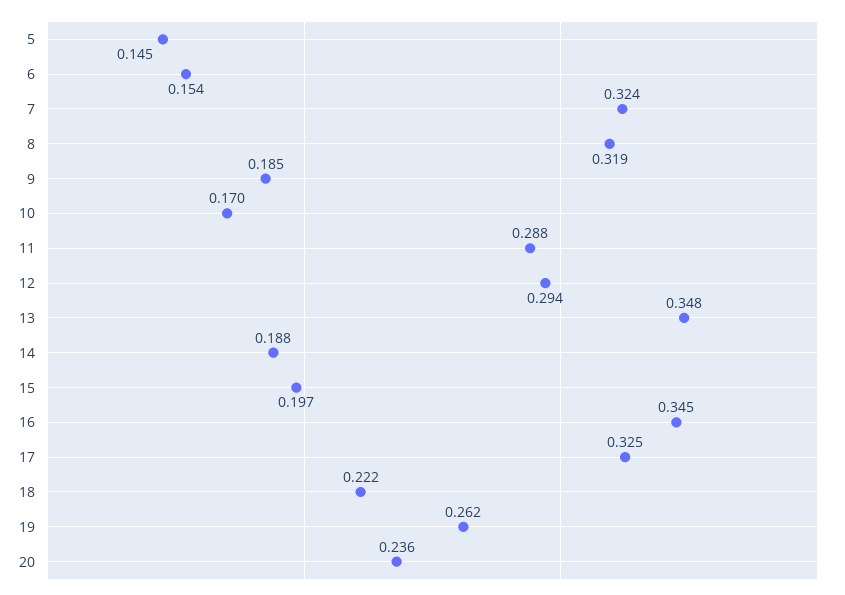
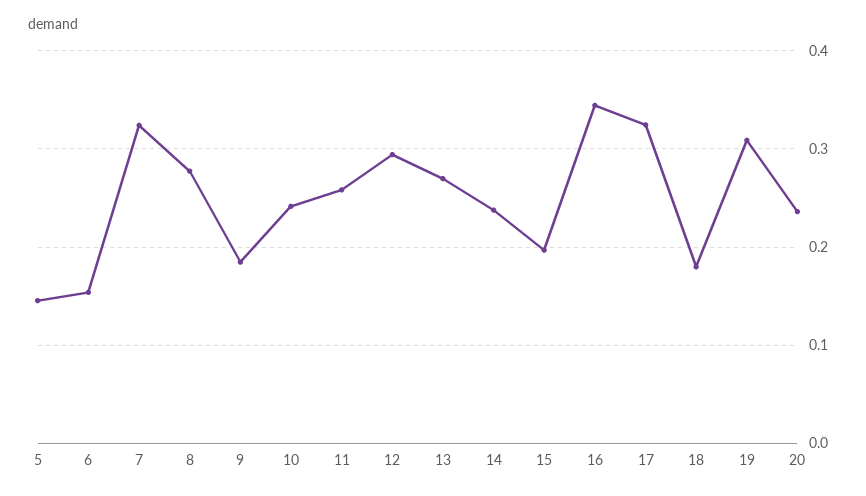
8: 0.319 -> 0.28
10: 0.17 -> 0.24
11: 0.288 -> 0.26
13: 0.348 -> 0.27
14: 0.188 -> 0.24
18: 0.222 -> 0.18
19: 0.262 -> 0.31

